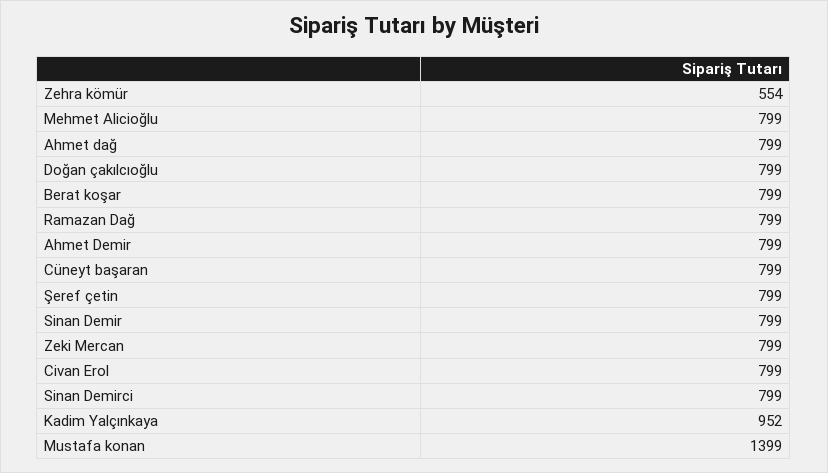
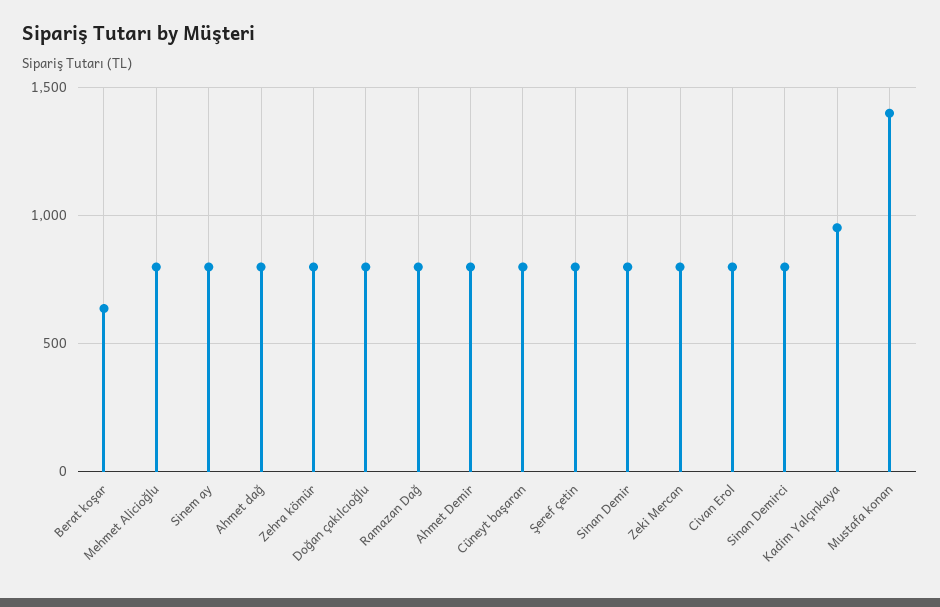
Zehra kömür: 554 -> 800
Berat koşar: 799 -> 650
Sinem ay: none -> 800

